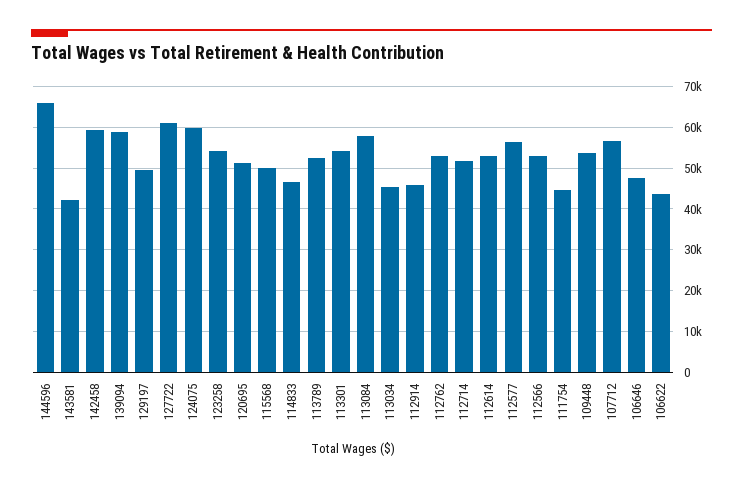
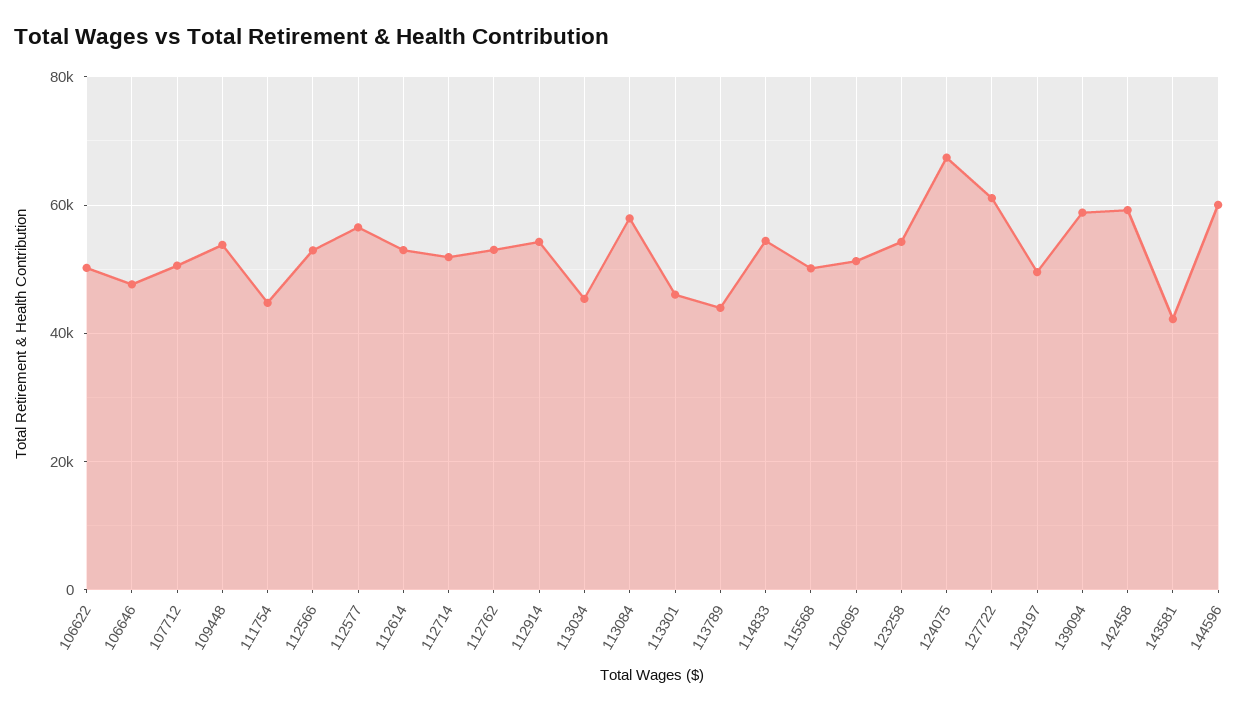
144596: 66000 -> 60000
124075: 60000 -> 68000
114833: 46000 -> 54000
113789: 52000 -> 44000
113301: 54000 -> 46000
112914: 46000 -> 54000
107712: 56000 -> 50000
106622: 44000 -> 50000

